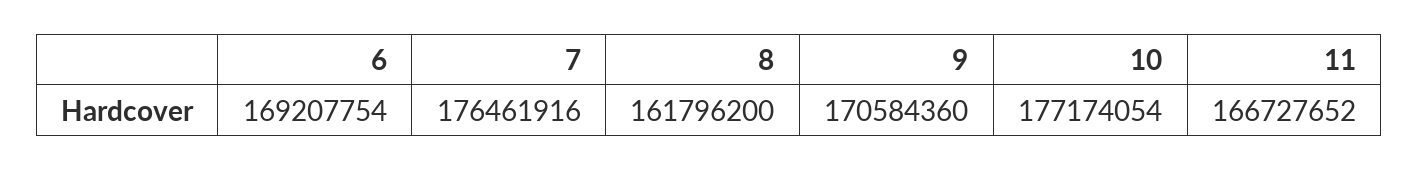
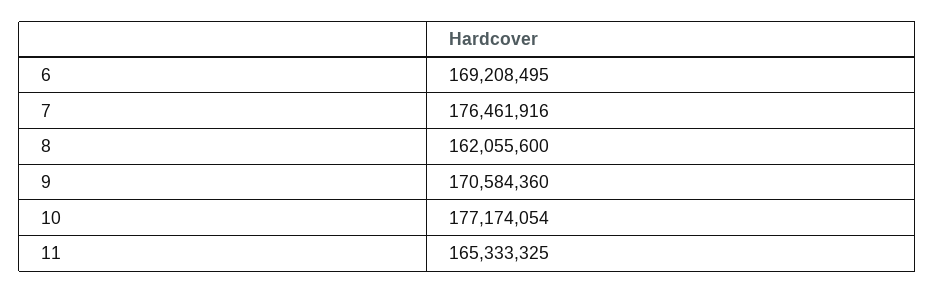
6: 169207754 -> 169208495
8: 161796200 -> 162055600
11: 166727652 -> 165333325

